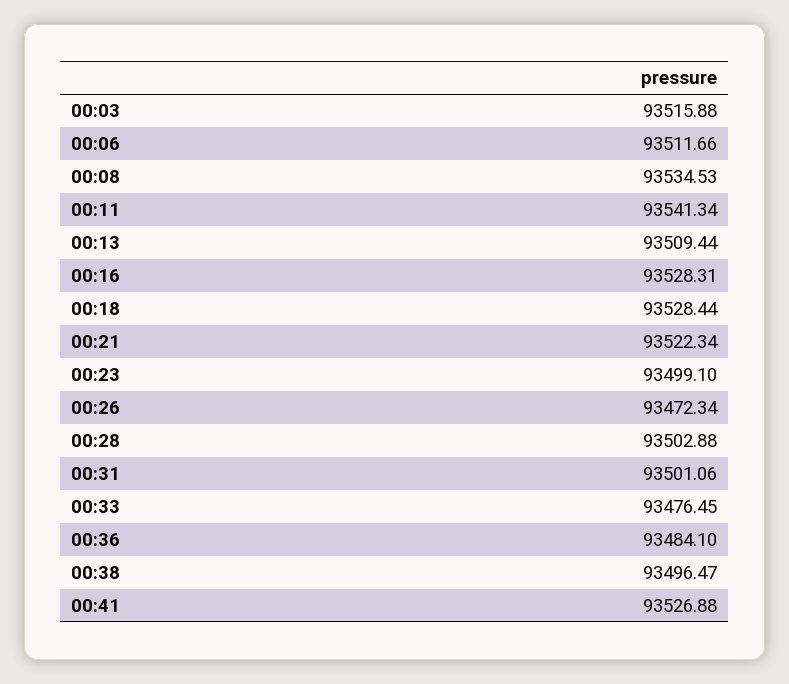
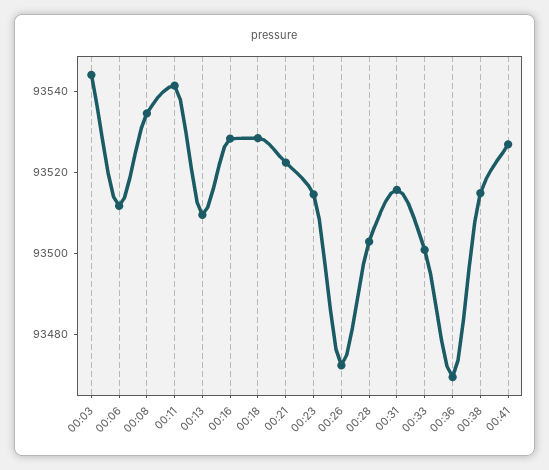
00:03: 93515.88 -> 93545
00:23: 93499.1 -> 93515
00:31: 93501.06 -> 93515
00:33: 93476.45 -> 93500
00:36: 93484.1 -> 93470
00:38: 93496.47 -> 93515

